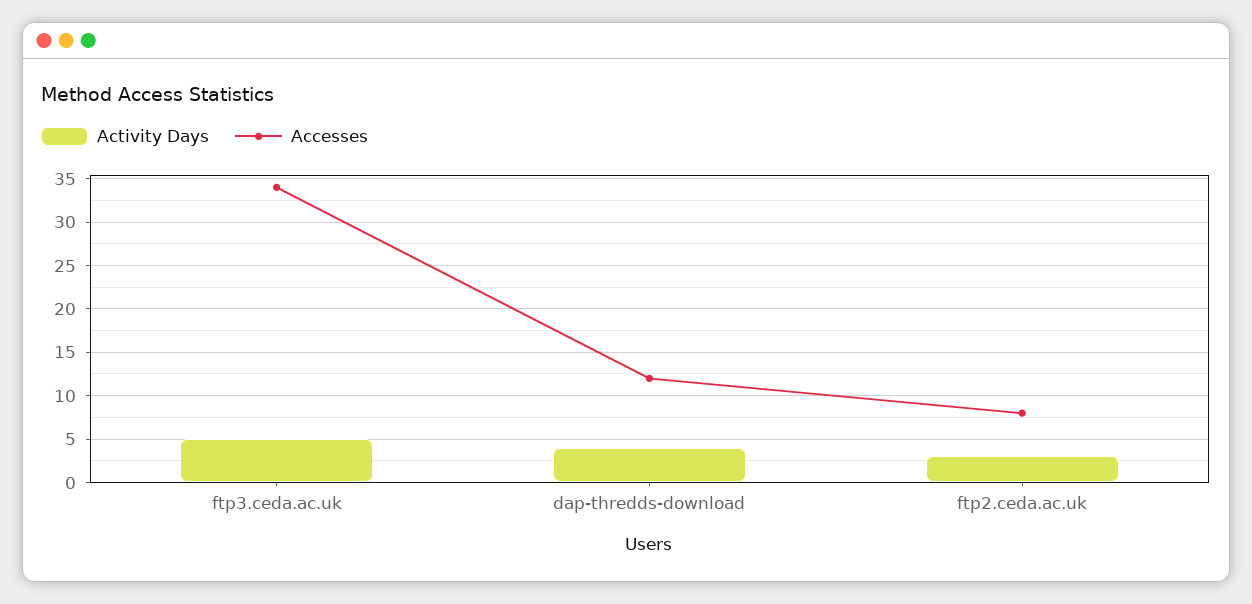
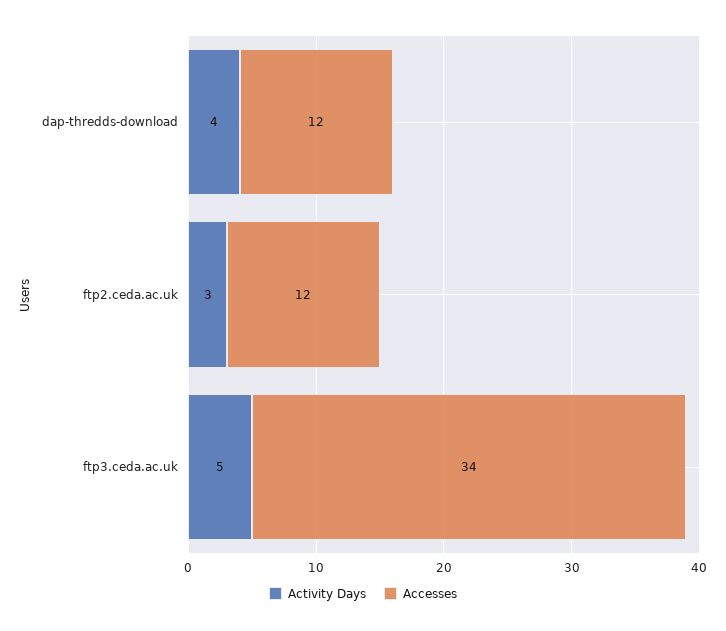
Accesses, ftp2.ceda.ac.uk: 8 -> 12

